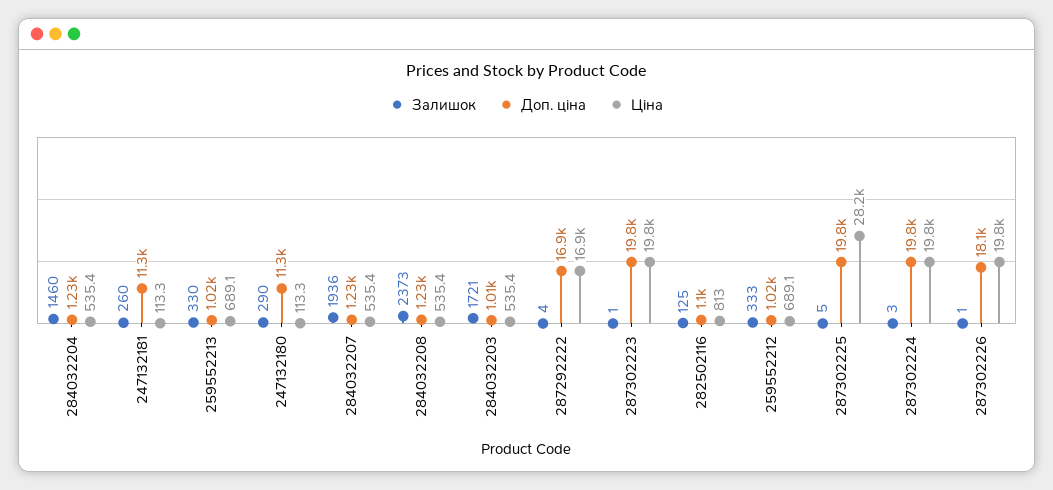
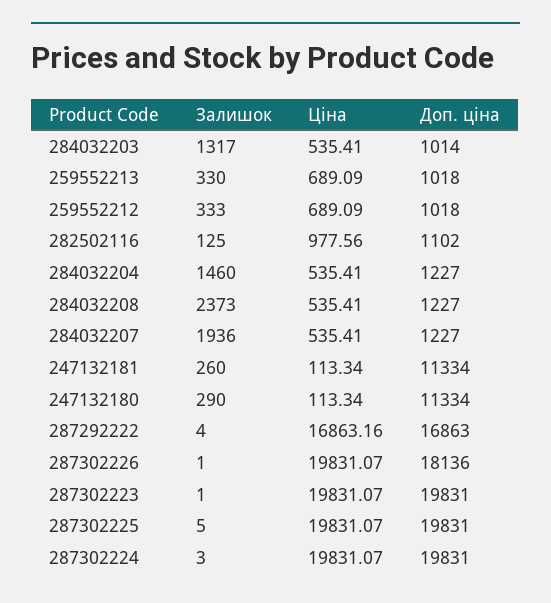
Залишок, 284032203: 1721 -> 1317
Ціна, 282502116: 813 -> 977.56
Ціна, 287302225: 28200 -> 19831.07

